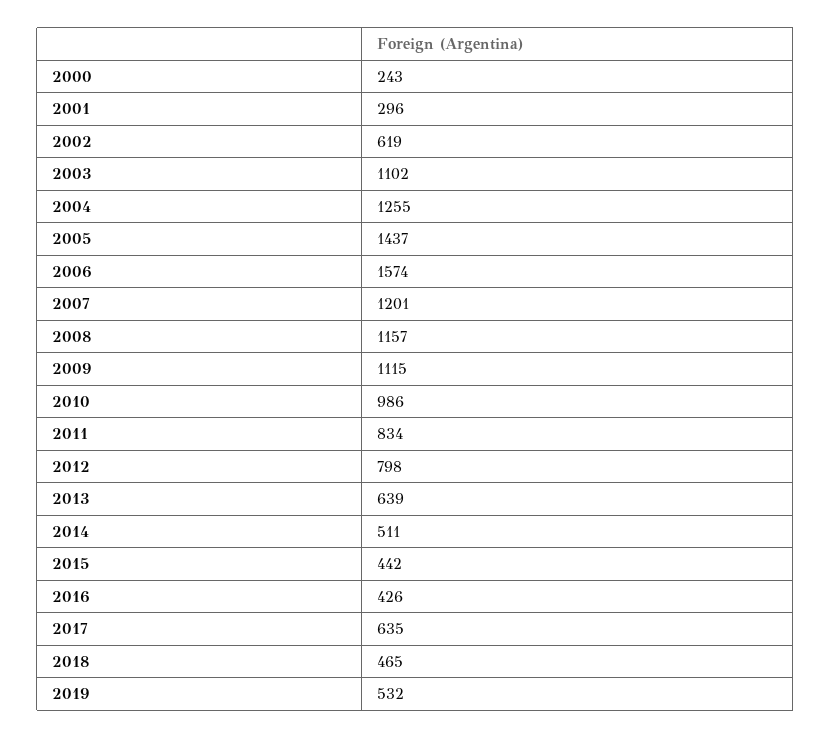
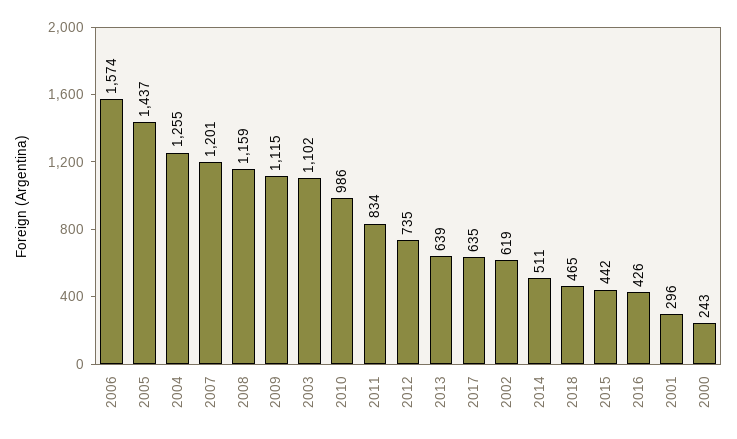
2008: 1157 -> 1159
2012: 798 -> 735
2019: 532 -> none

